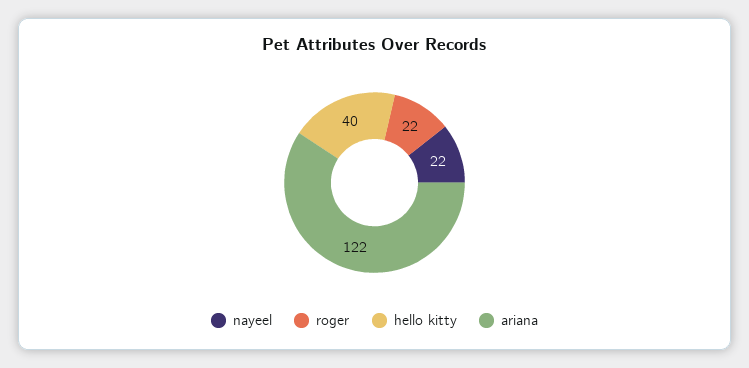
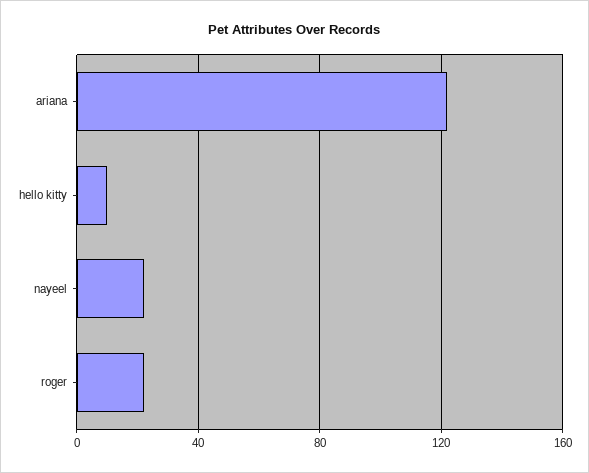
hello kitty: 40 -> 10

